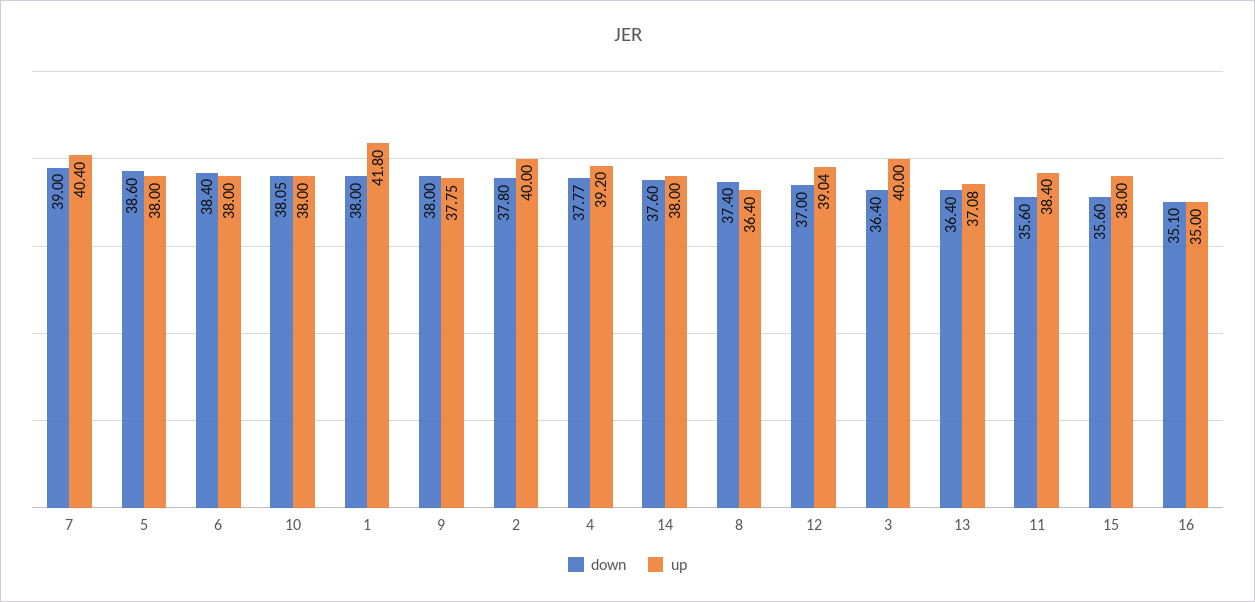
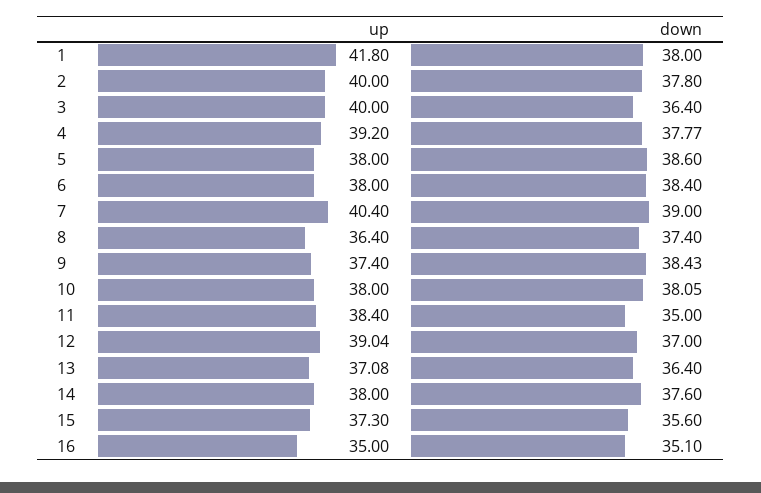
down, 9: 38 -> 38.43
up, 9: 37.75 -> 37.4
down, 11: 35.6 -> 35
up, 15: 38 -> 37.3

